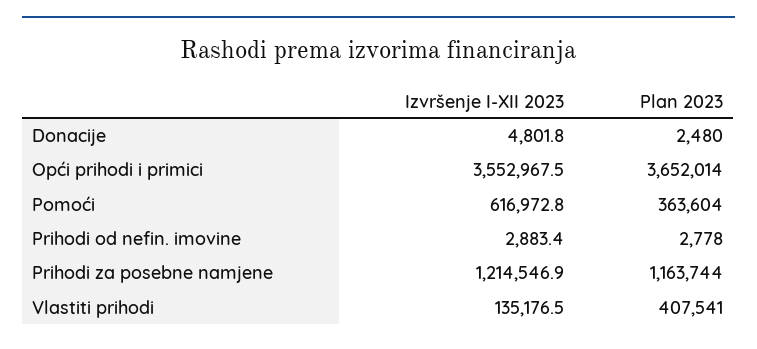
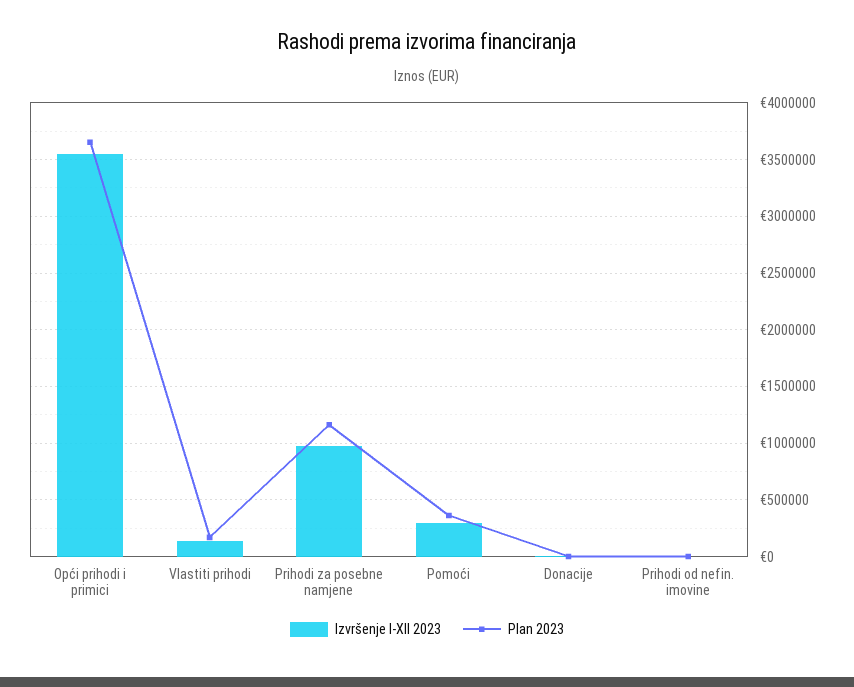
Izvršenje I-XII 2023, Pomoći: 616972.8 -> 300000
Izvršenje I-XII 2023, Prihodi za posebne namjene: 1214546.9 -> 1000000
Plan 2023, Vlastiti prihodi: 407541 -> 200000

